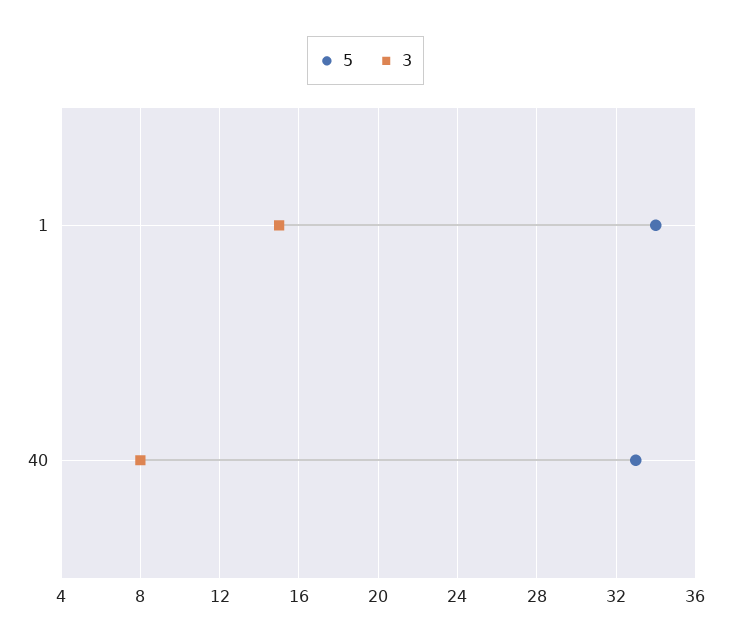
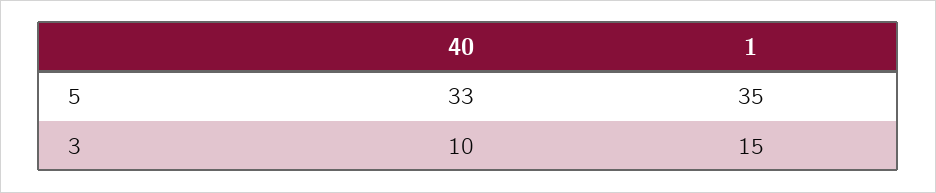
5, 1: 34 -> 35
3, 40: 8 -> 10

